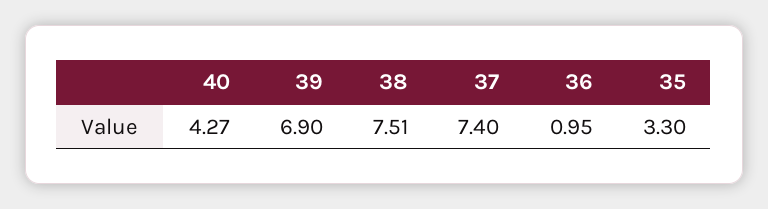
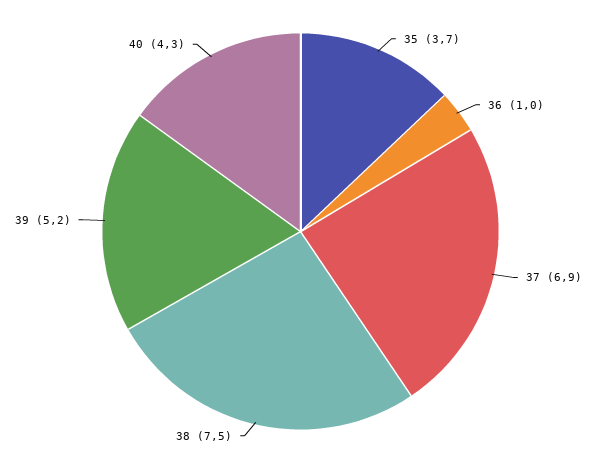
39: 6.9 -> 5.2
37: 7.4 -> 6.9
35: 3.3 -> 3.7

